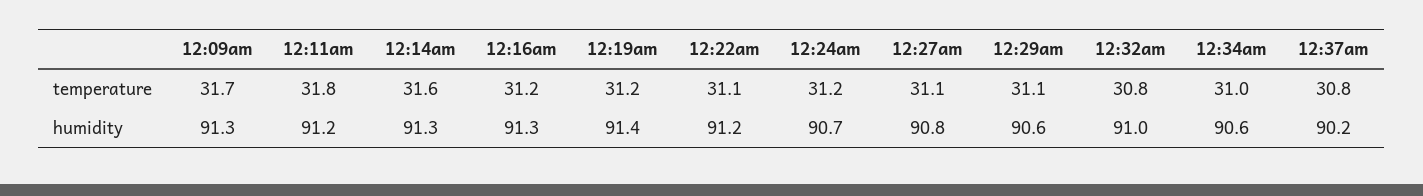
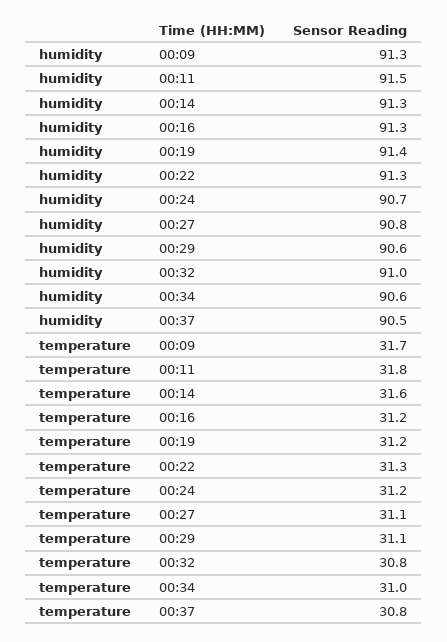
12:22am, temperature: 31.1 -> 31.3
12:11am, humidity: 91.2 -> 91.5
12:22am, humidity: 91.2 -> 91.3
12:37am, humidity: 90.2 -> 90.5

